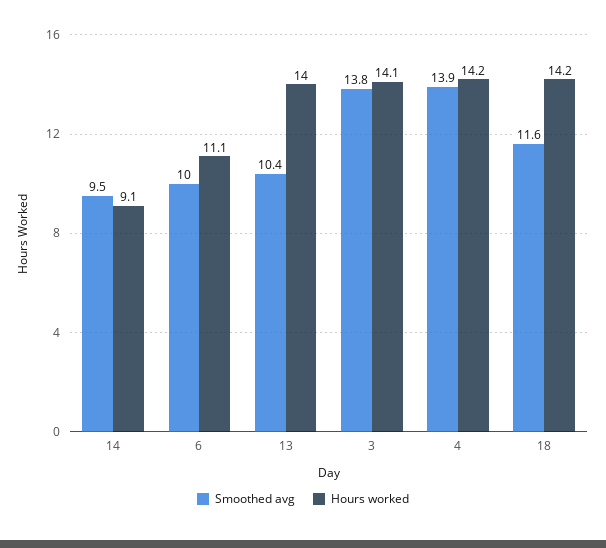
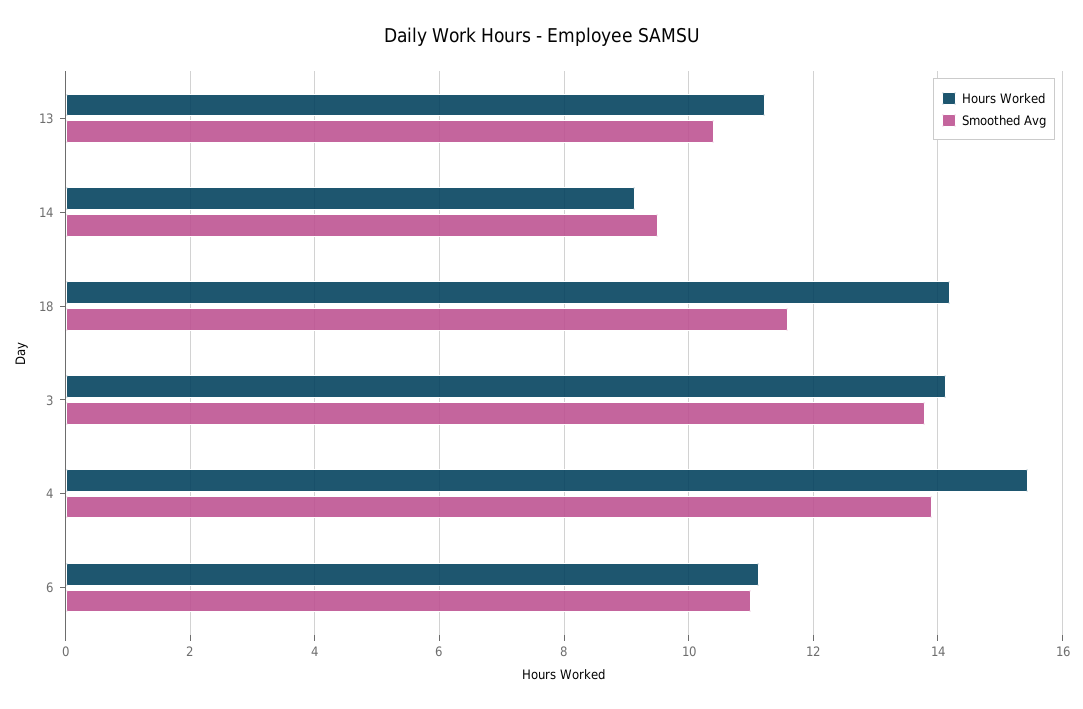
Smoothed avg, 6: 10 -> 11
Hours worked, 13: 14 -> 11.2
Hours worked, 4: 14.2 -> 15.4

